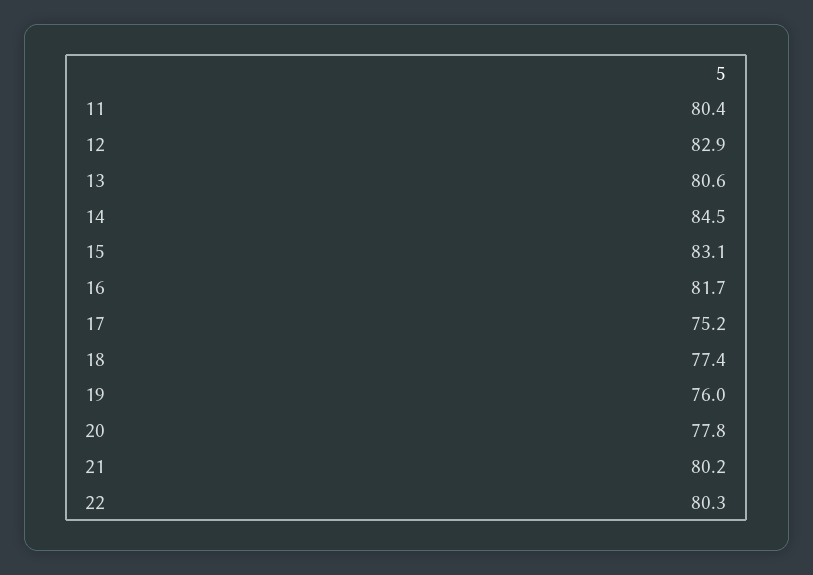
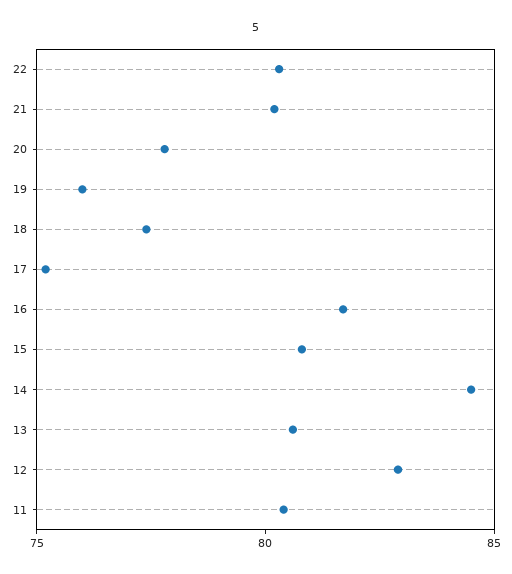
15: 83.1 -> 81

